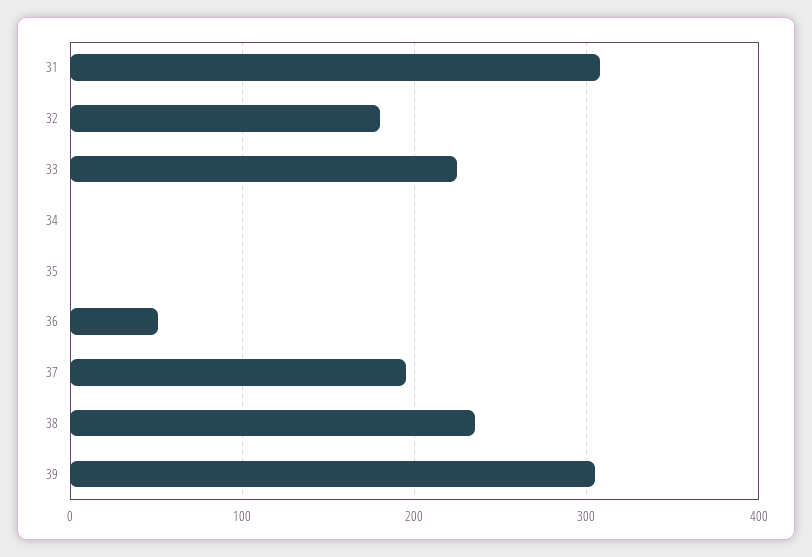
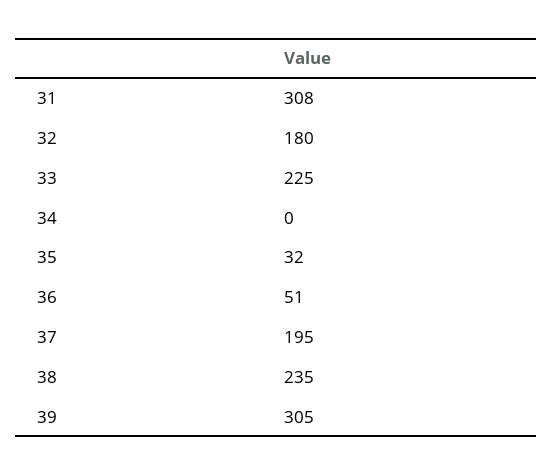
35: 0 -> 32

